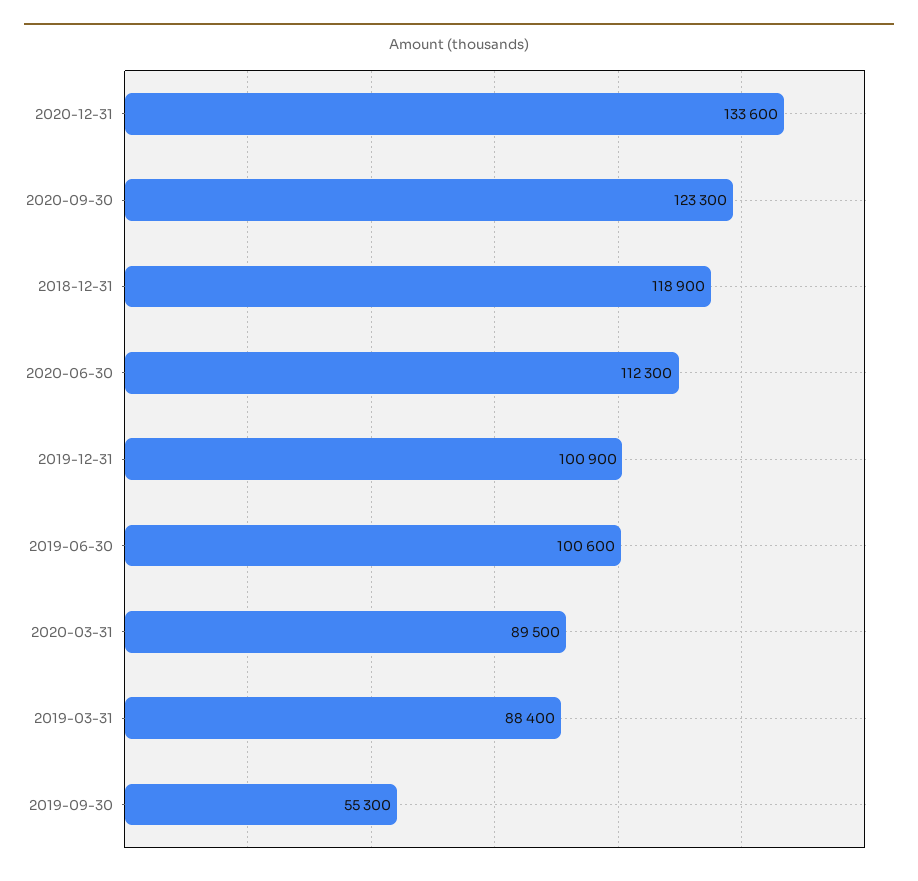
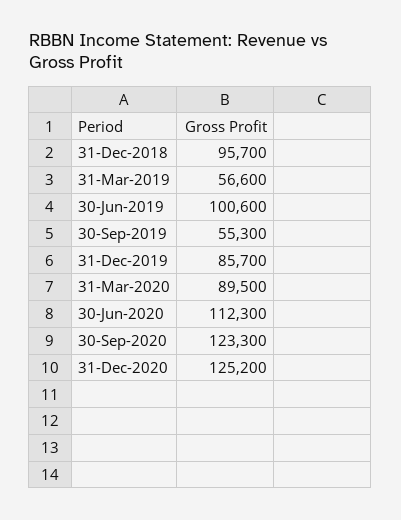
2020-12-31: 133600 -> 125200
2018-12-31: 118900 -> 95700
2019-12-31: 100900 -> 85700
2019-03-31: 88400 -> 56600

